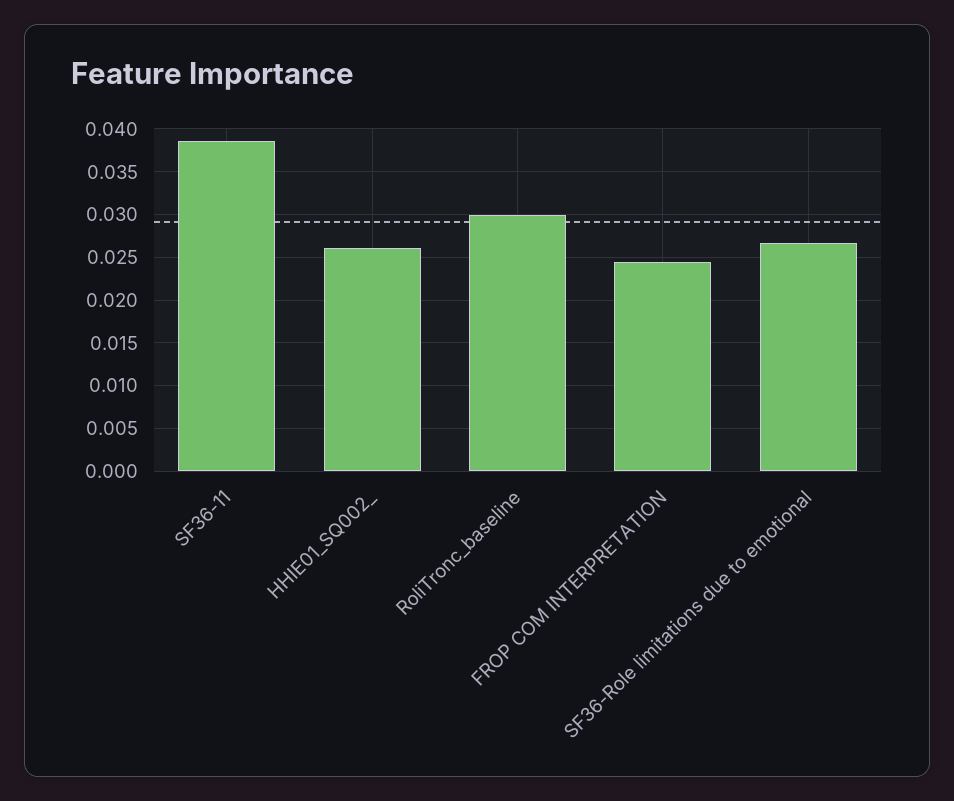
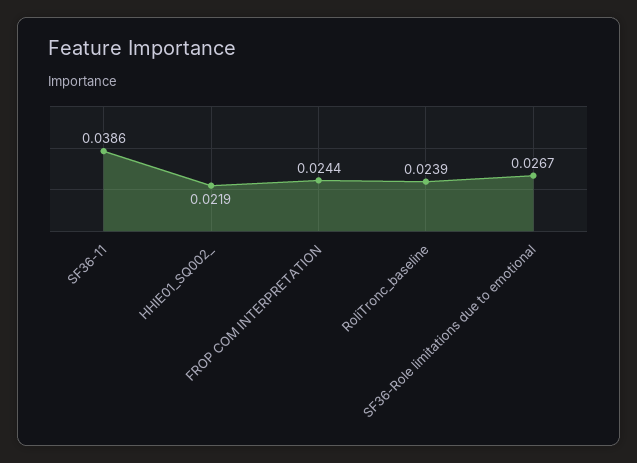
HHIE01_SQ002_: 0.026 -> 0.0219
RoliTronc_baseline: 0.03 -> 0.0239

